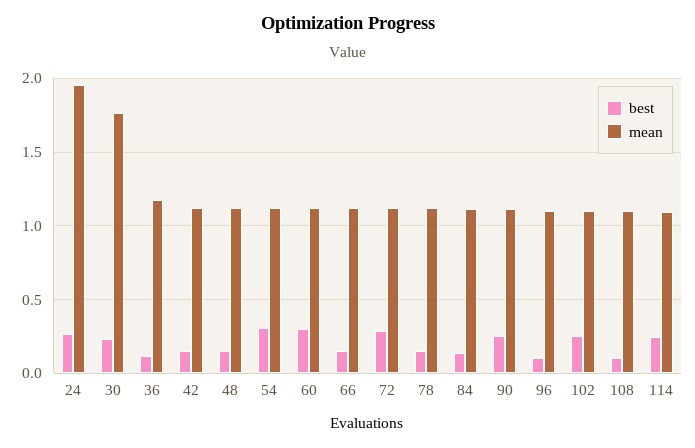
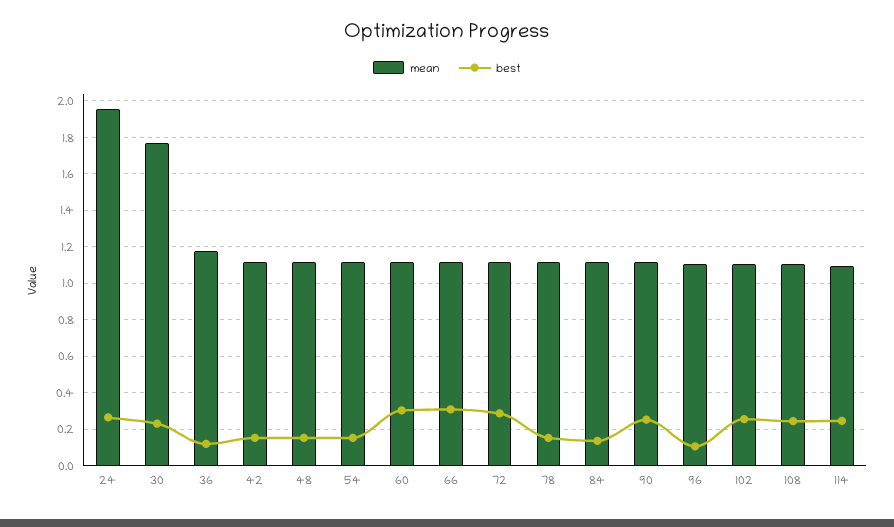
best, 54: 0.3 -> 0.15
best, 66: 0.15 -> 0.3
best, 108: 0.1 -> 0.25

